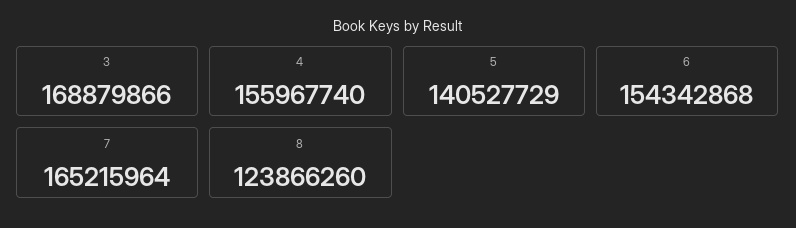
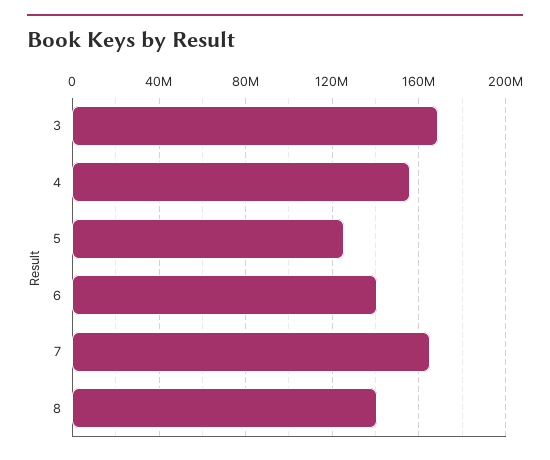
5: 140527729 -> 125000000
6: 154342868 -> 140000000
8: 123866260 -> 140000000

